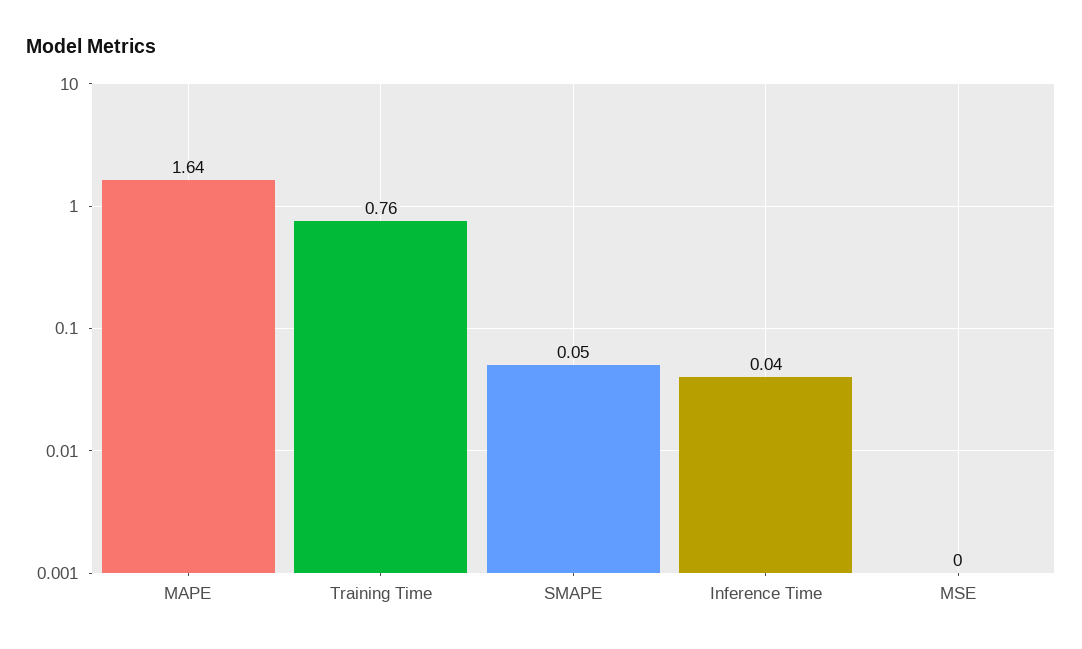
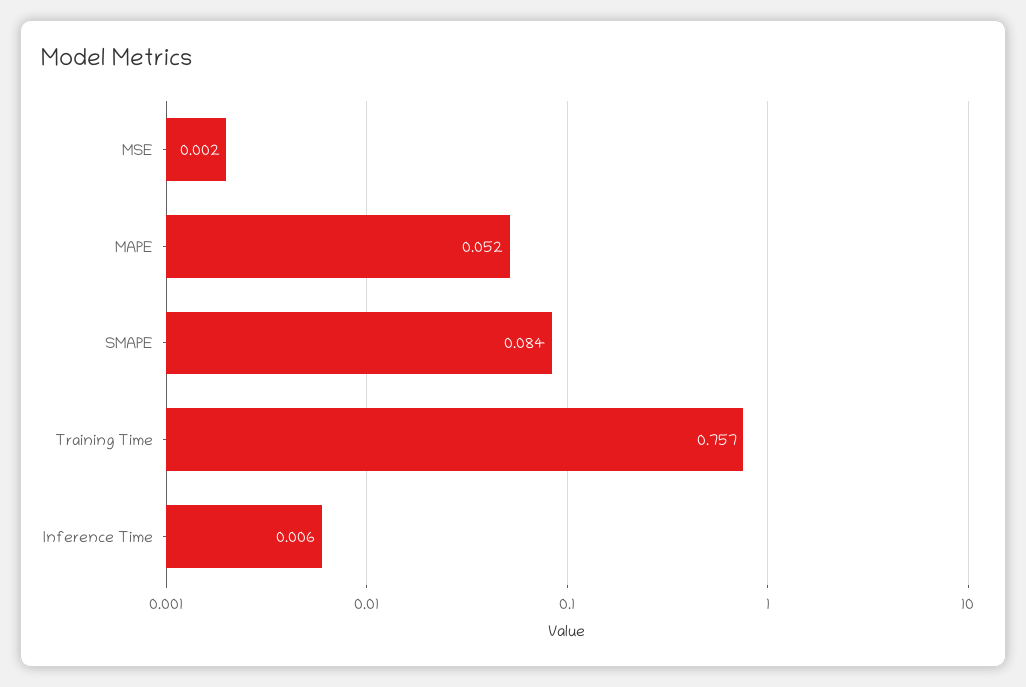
MAPE: 1.64 -> 0.052
SMAPE: 0.05 -> 0.084
Inference Time: 0.04 -> 0.006

